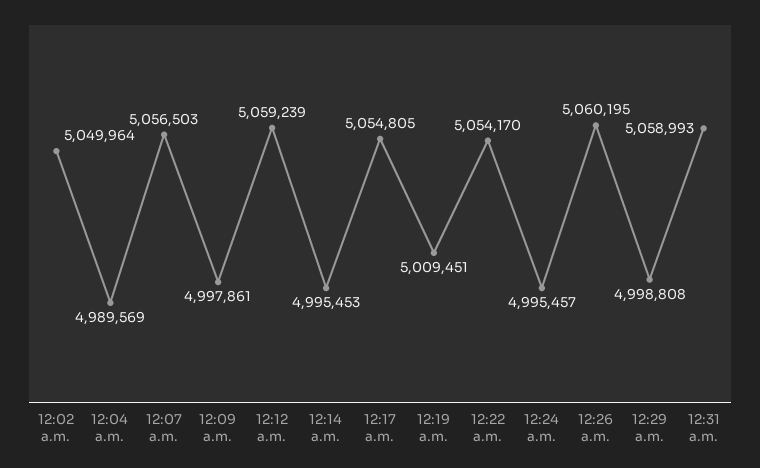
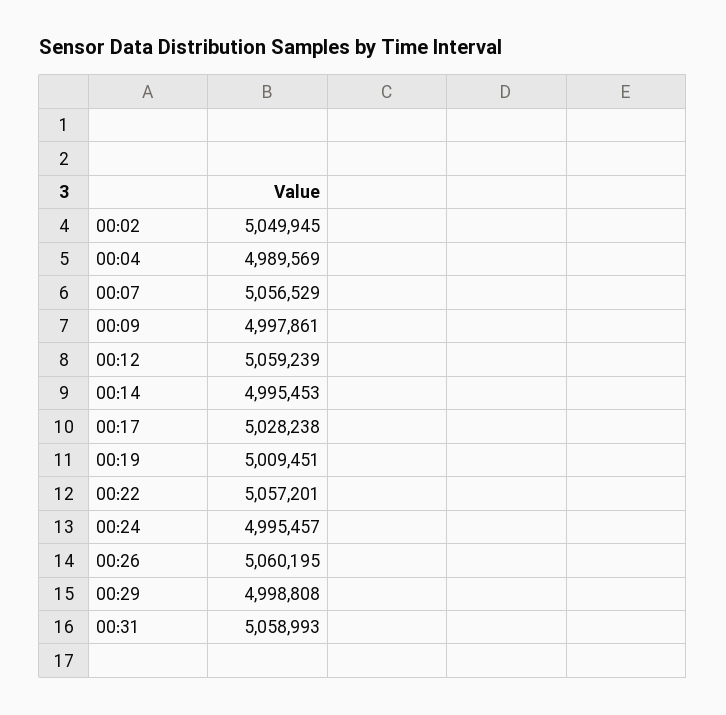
12:02 a.m.: 5049964 -> 5049945
12:07 a.m.: 5056503 -> 5056529
12:17 a.m.: 5054805 -> 5028238
12:22 a.m.: 5054170 -> 5057201

